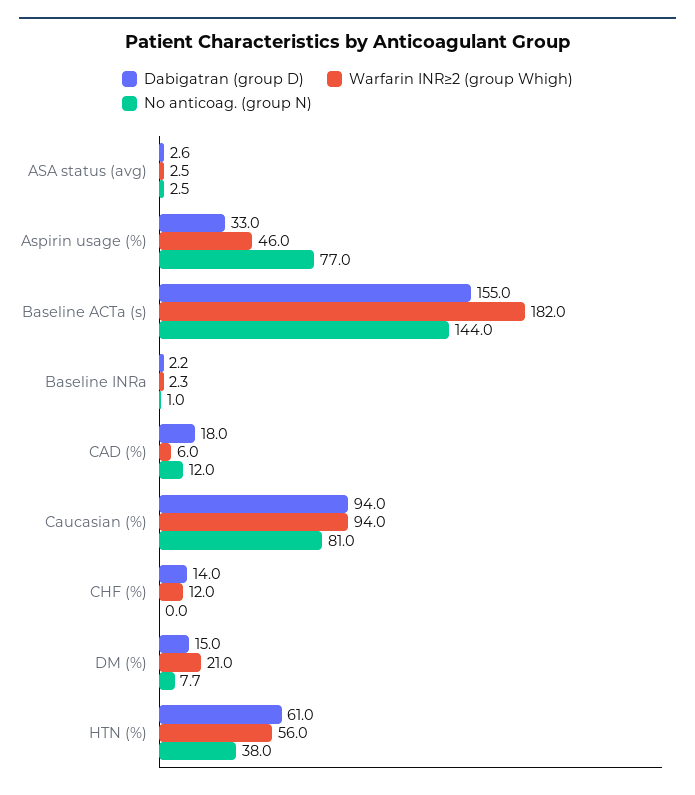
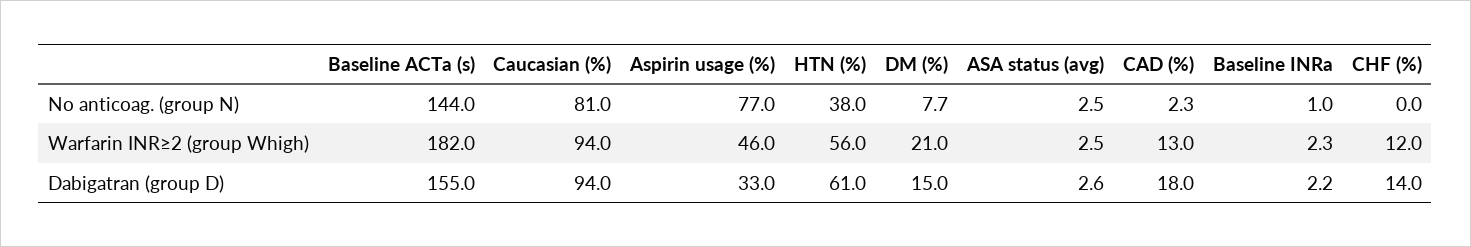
Warfarin INR≥2 (group Whigh), CAD (%): 6 -> 13
No anticoag. (group N), CAD (%): 12 -> 2.3

